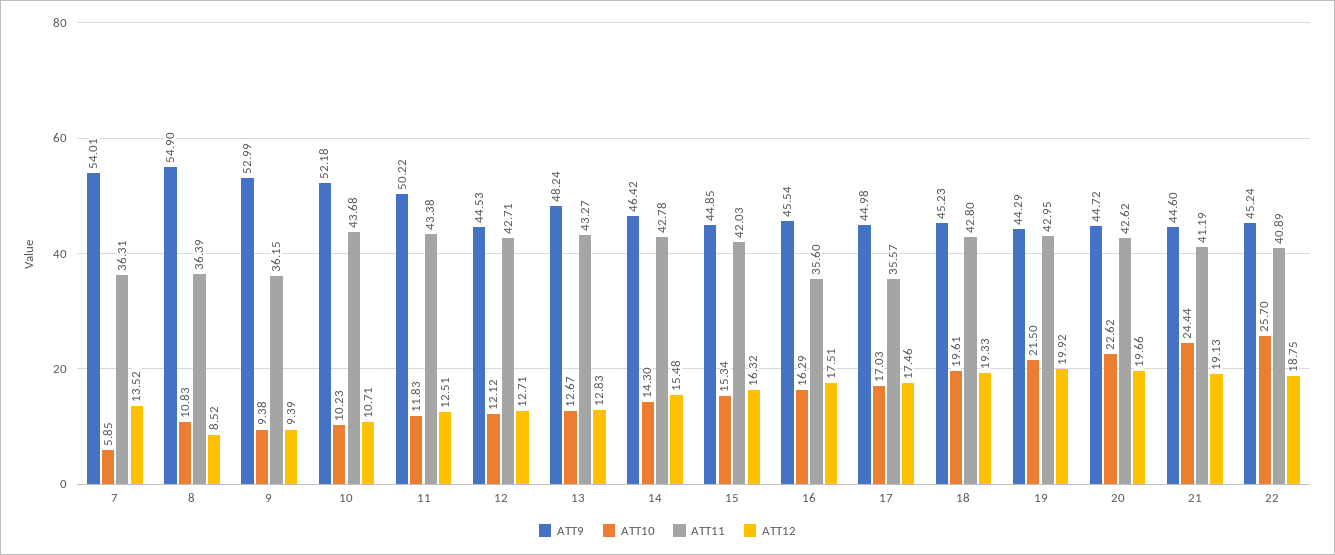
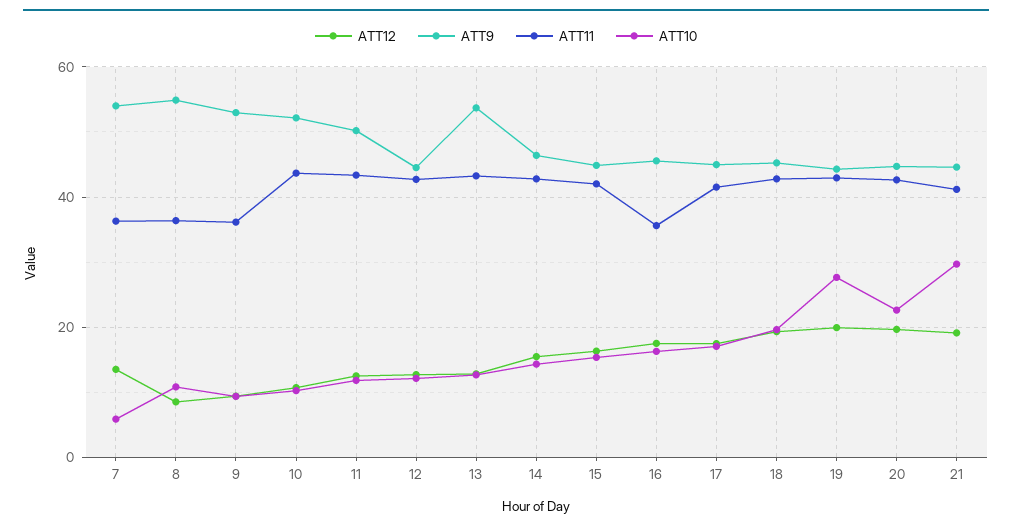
ATT9, 13: 48.24 -> 54
ATT11, 17: 35.57 -> 42
ATT10, 19: 21.5 -> 28
ATT10, 21: 24.44 -> 30
ATT9, 22: 45.24 -> none
ATT10, 22: 25.7 -> none
ATT11, 22: 40.89 -> none
ATT12, 22: 18.75 -> none

